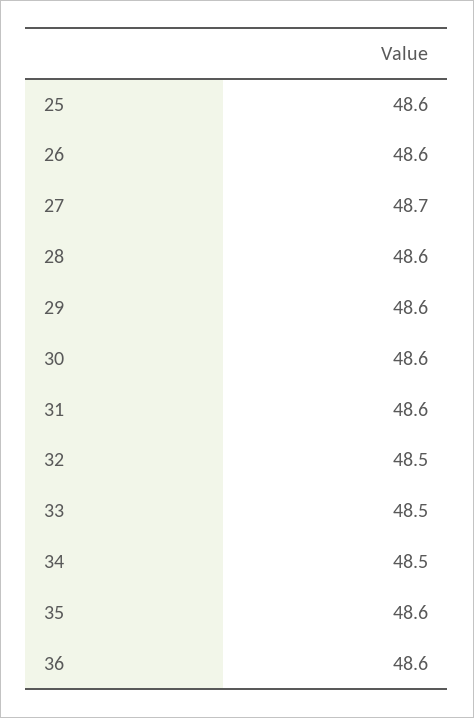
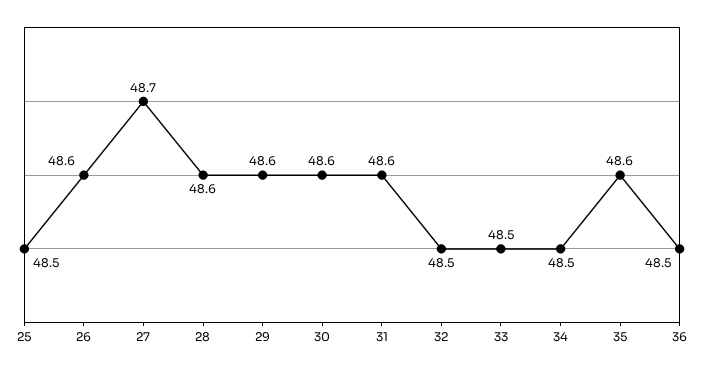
25: 48.6 -> 48.5
36: 48.6 -> 48.5

